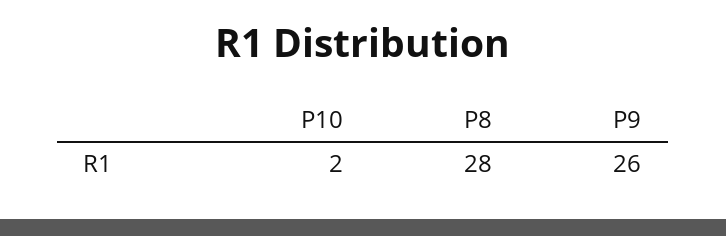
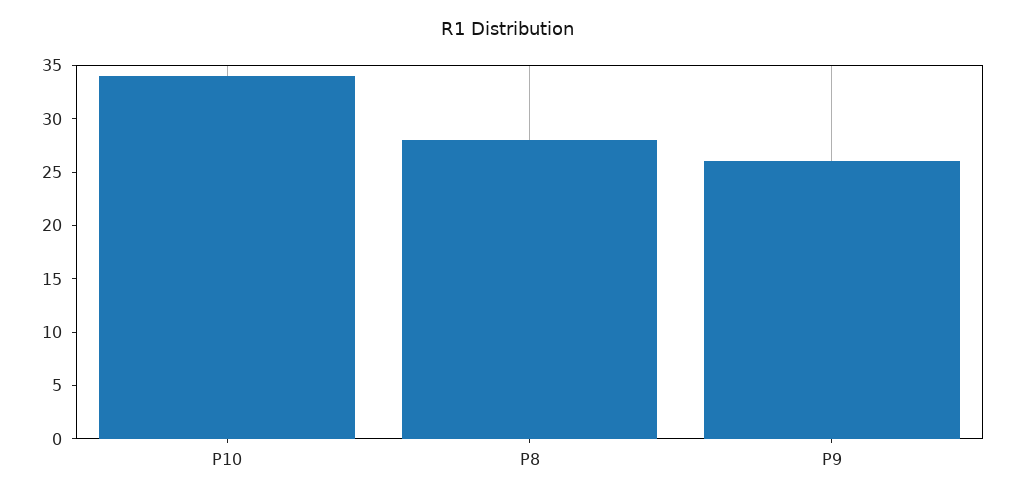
P10: 2 -> 34

